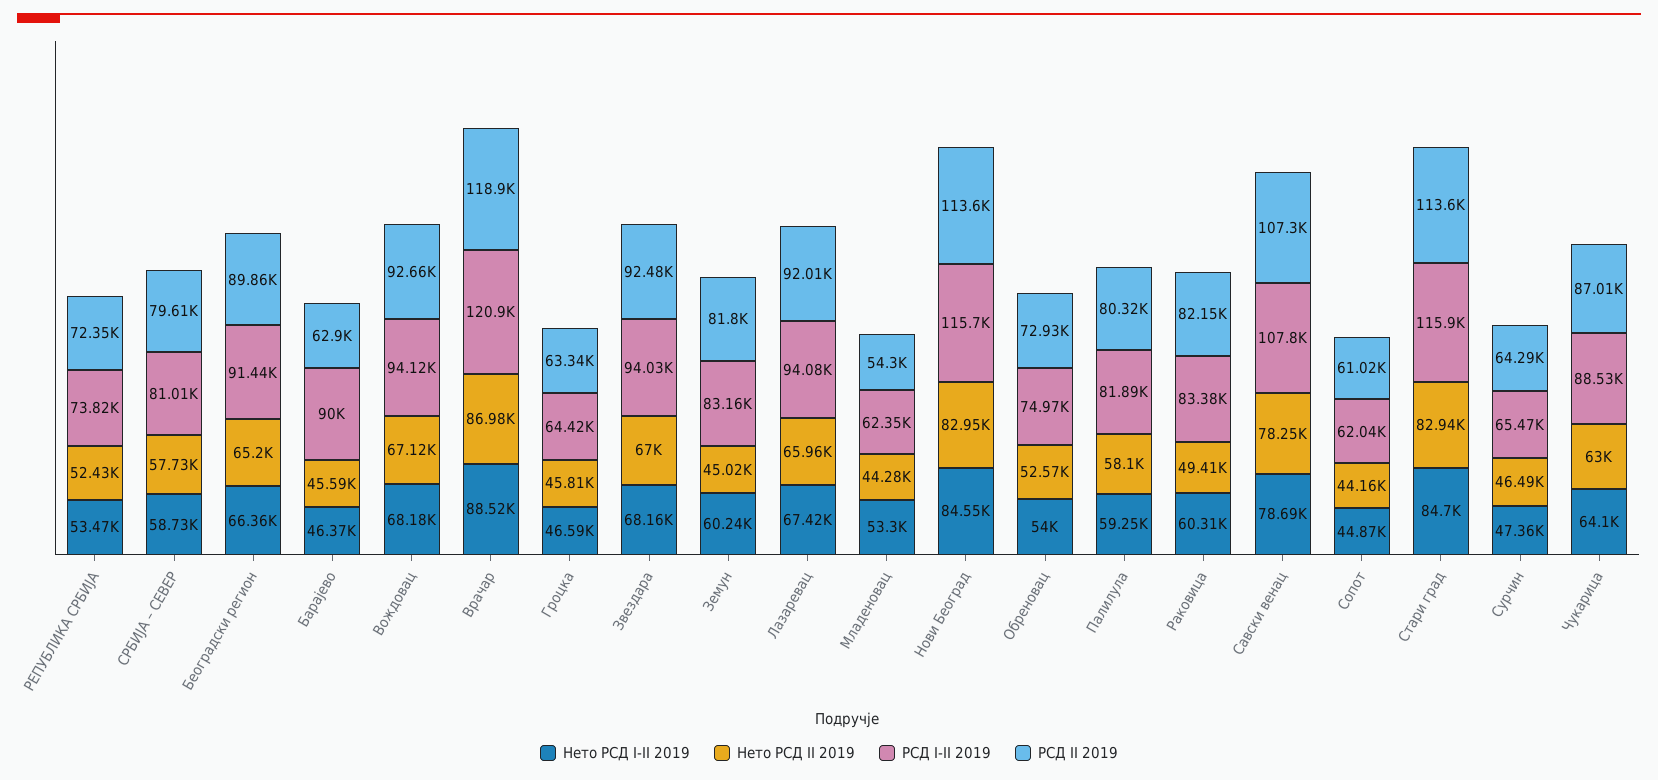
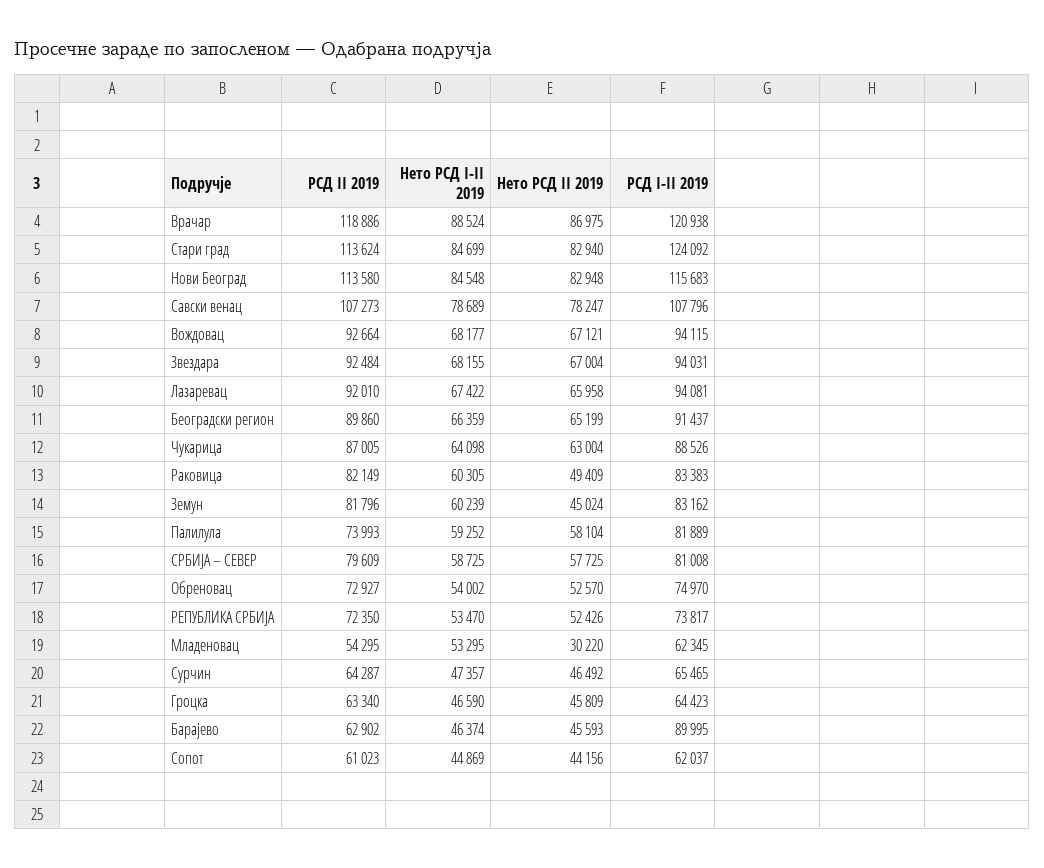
Нето РСД II 2019, Младеновац: 44280 -> 30220
РСД II 2019, Палилула: 80320 -> 73993
РСД I-II 2019, Стари град: 115900 -> 124092

